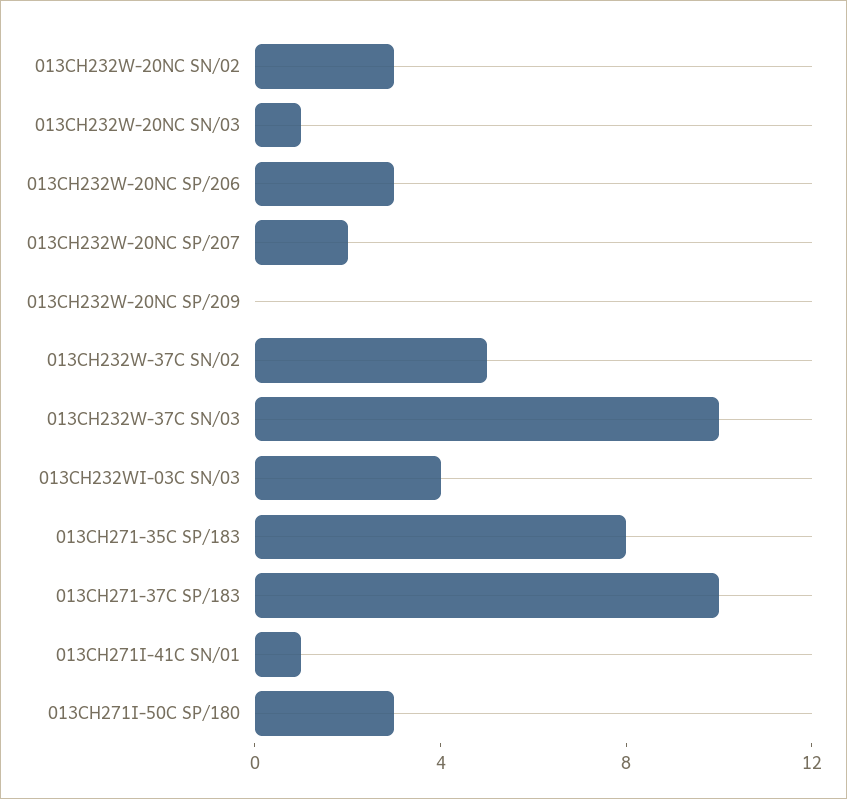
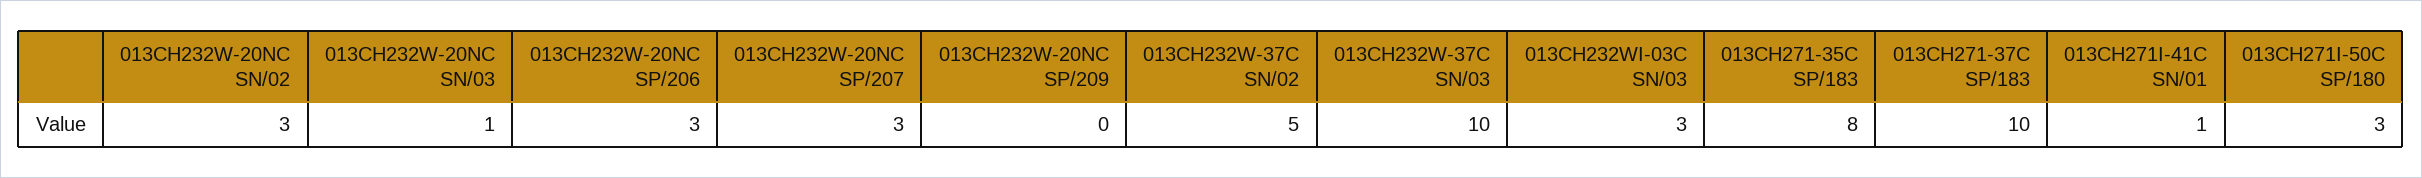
013CH232W-20NC SP/207: 2 -> 3
013CH232WI-03C SN/03: 4 -> 3

